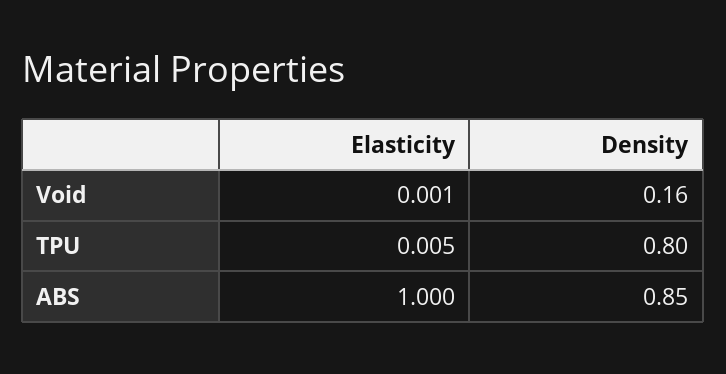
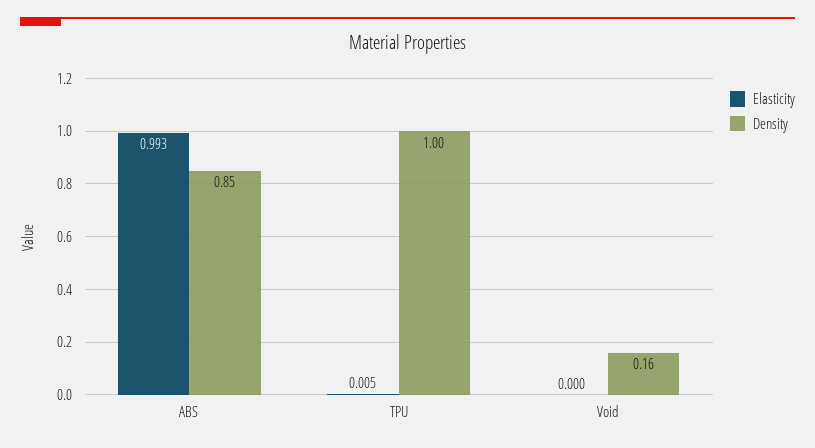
Elasticity, Void: 0.001 -> 0
Density, TPU: 0.8 -> 1
Elasticity, ABS: 1 -> 0.993

